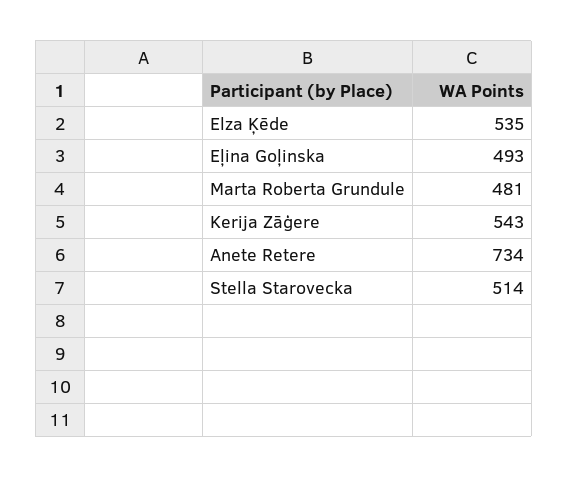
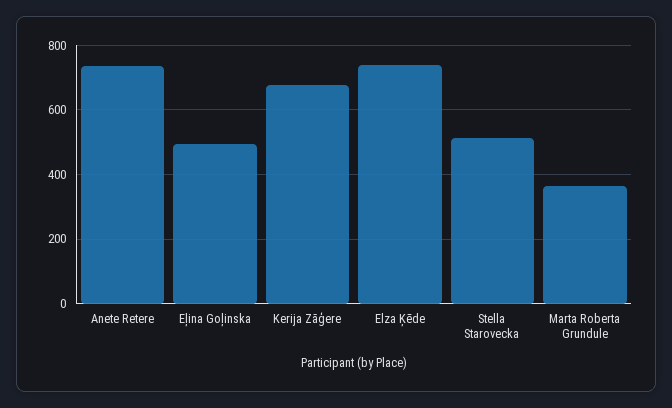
Elza Ķēde: 535 -> 740
Marta Roberta Grundule: 481 -> 360
Kerija Zāģere: 543 -> 680

